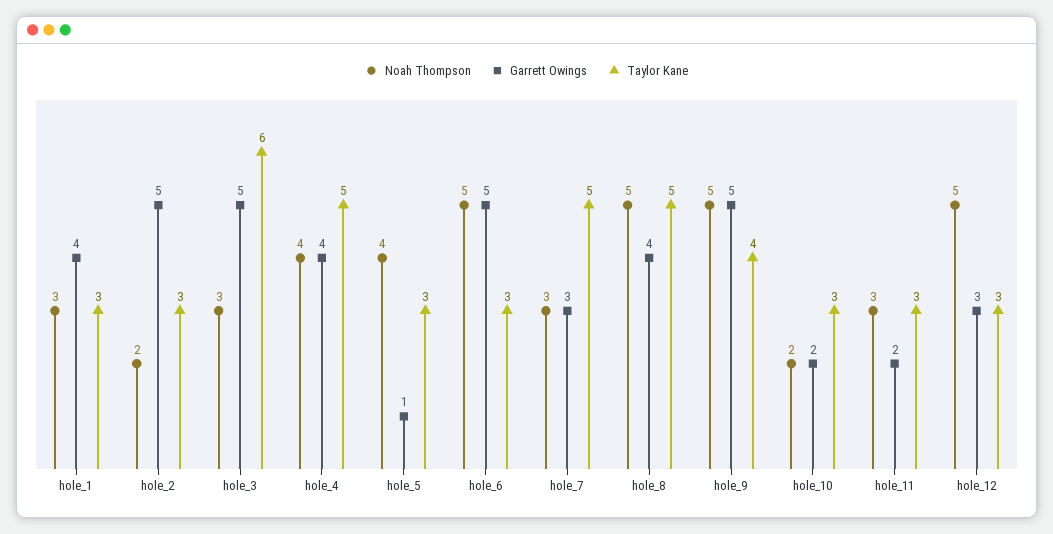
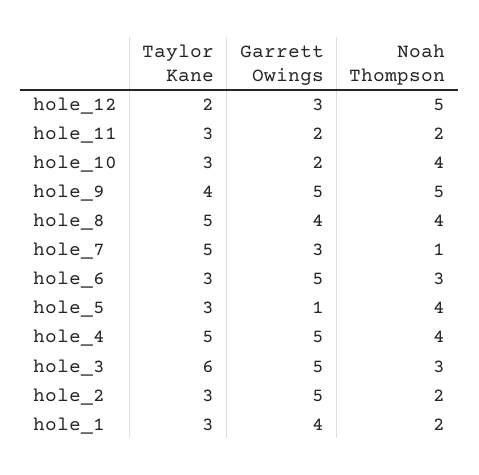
Noah Thompson, hole_1: 3 -> 2
Garrett Owings, hole_4: 4 -> 5
Noah Thompson, hole_6: 5 -> 3
Noah Thompson, hole_7: 3 -> 1
Noah Thompson, hole_8: 5 -> 4
Noah Thompson, hole_10: 2 -> 4
Noah Thompson, hole_11: 3 -> 2
Taylor Kane, hole_12: 3 -> 2

